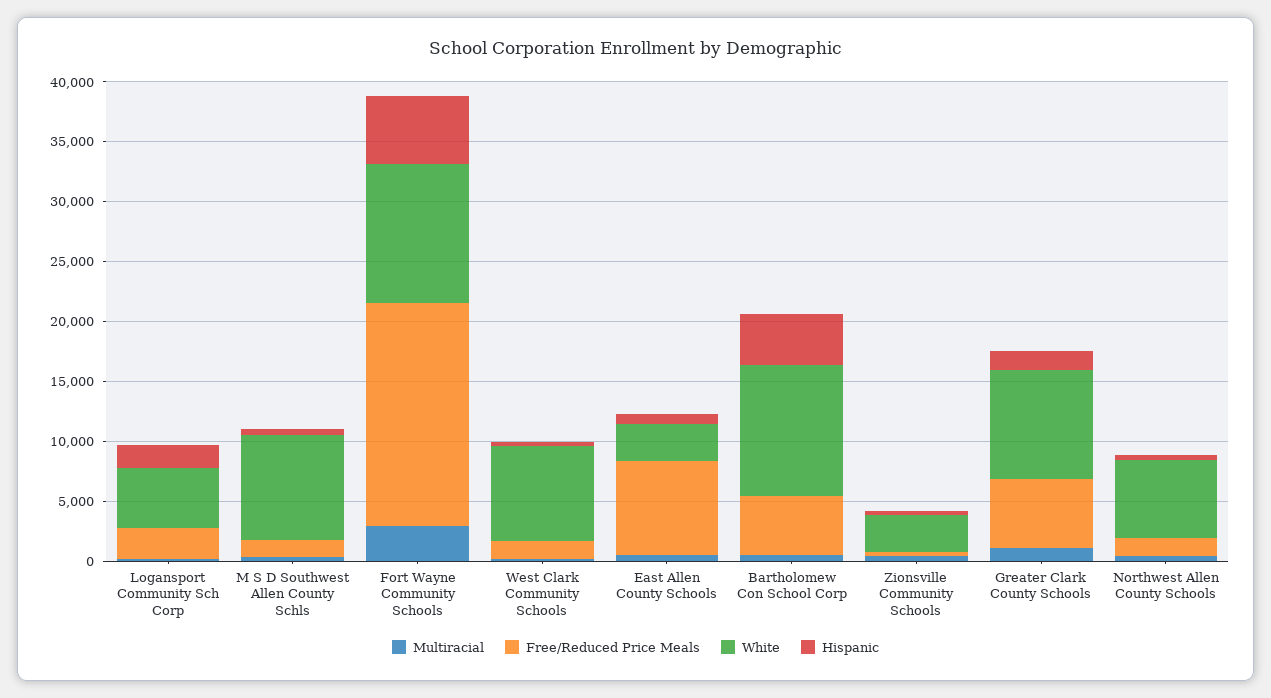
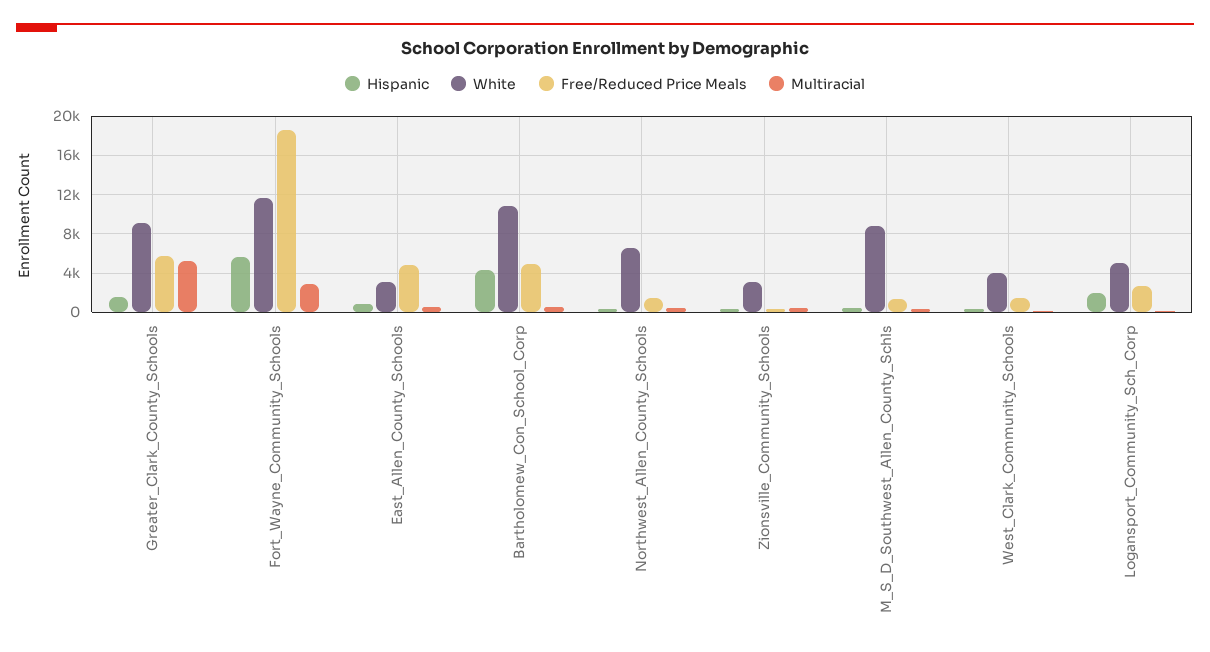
White, West Clark Community Schools: 8000 -> 4000
Free/Reduced Price Meals, East Allen County Schools: 8000 -> 5000
Multiracial, Greater Clark County Schools: 1000 -> 5000

